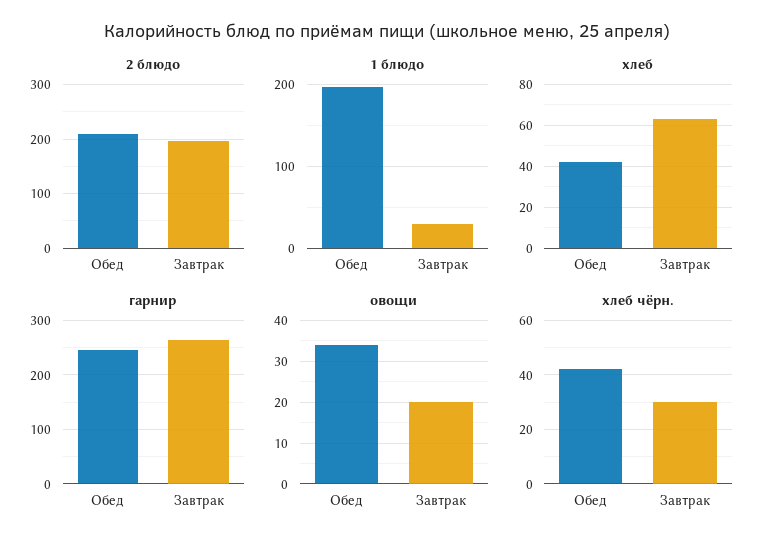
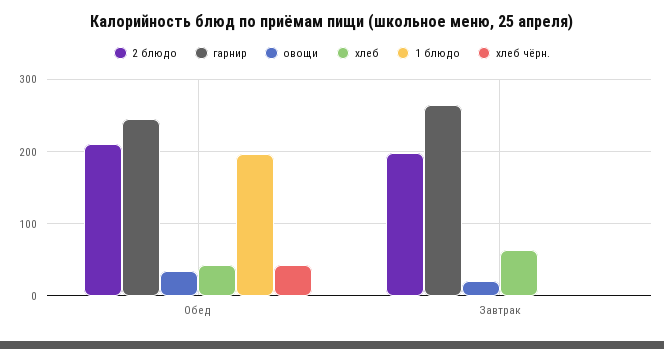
1 блюдо, Завтрак: 30 -> 0
хлеб чёрн., Завтрак: 30 -> 0

